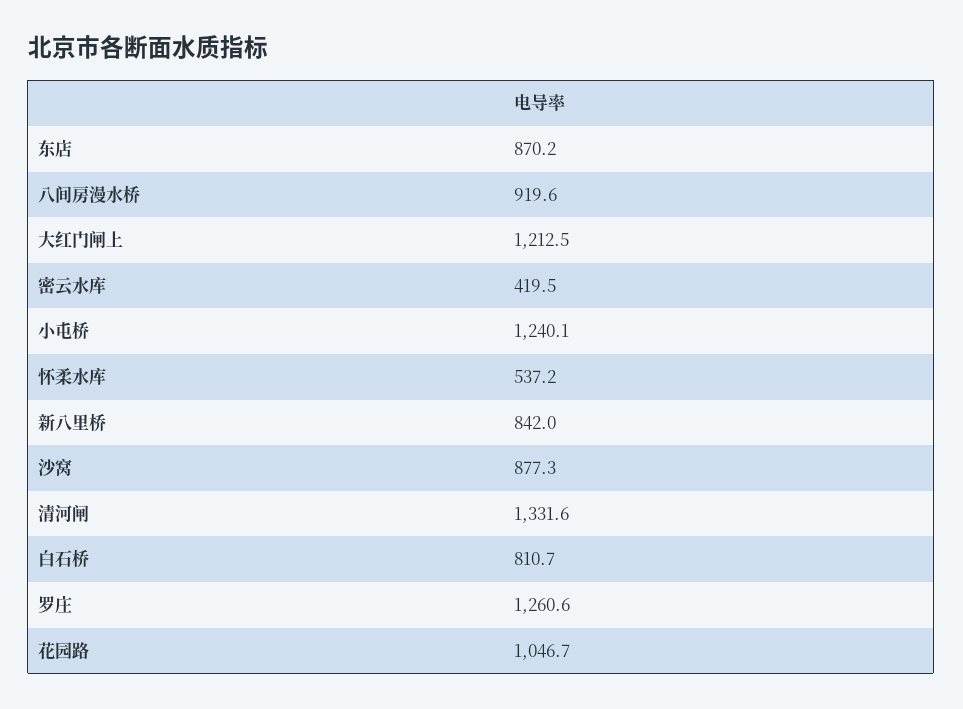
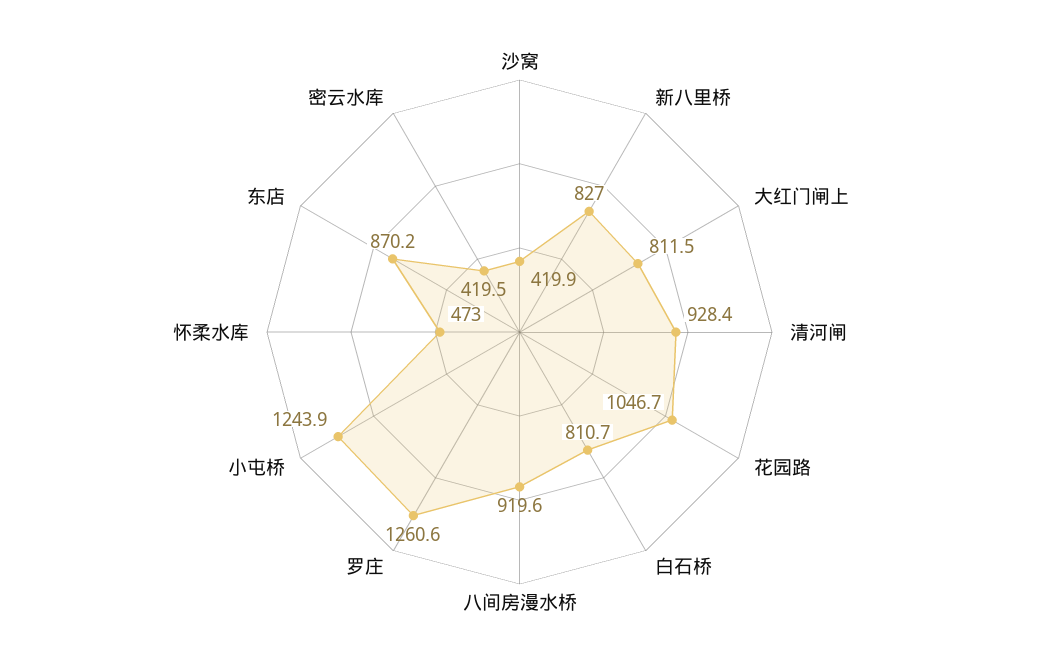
大红门闸上: 1212.5 -> 811.5
小屯桥: 1240.1 -> 1243.9
怀柔水库: 537.2 -> 473
新八里桥: 842 -> 827
沙窝: 877.3 -> 419.9
清河闸: 1331.6 -> 928.4

